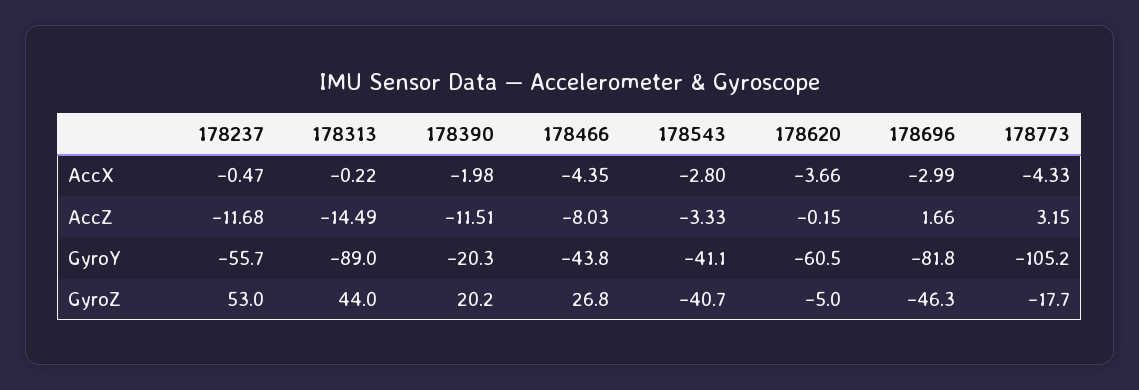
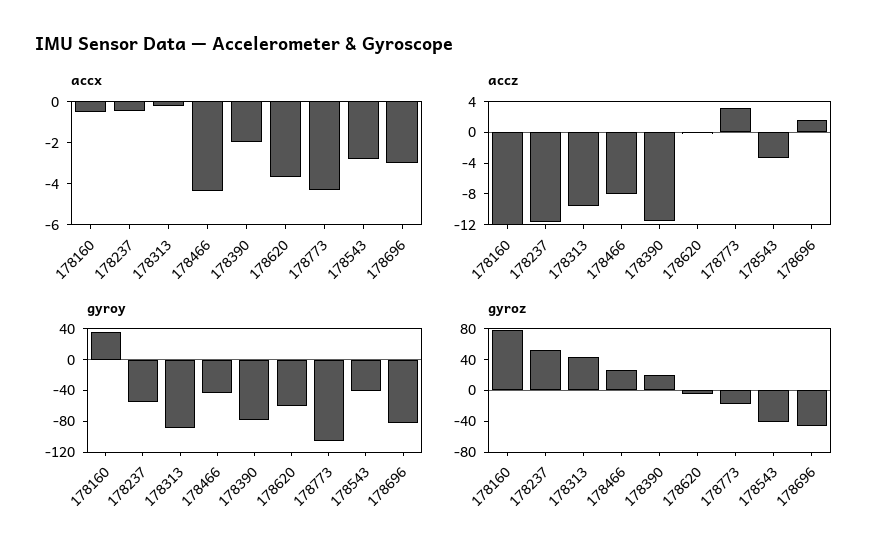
AccZ, 178313: -14.49 -> -10
GyroY, 178390: -20.3 -> -80
AccX, 178160: none -> -0.5
AccZ, 178160: none -> -12
GyroY, 178160: none -> 40
GyroZ, 178160: none -> 80

